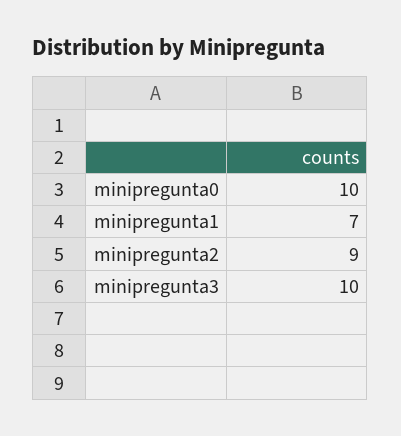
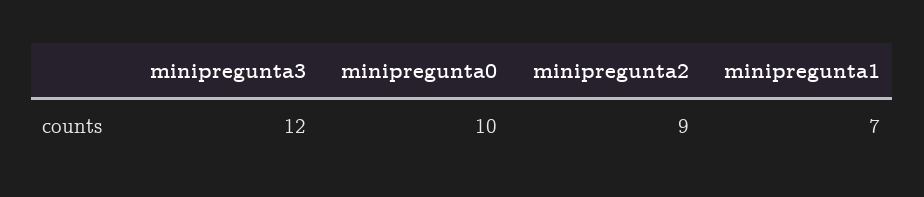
minipregunta3: 10 -> 12

